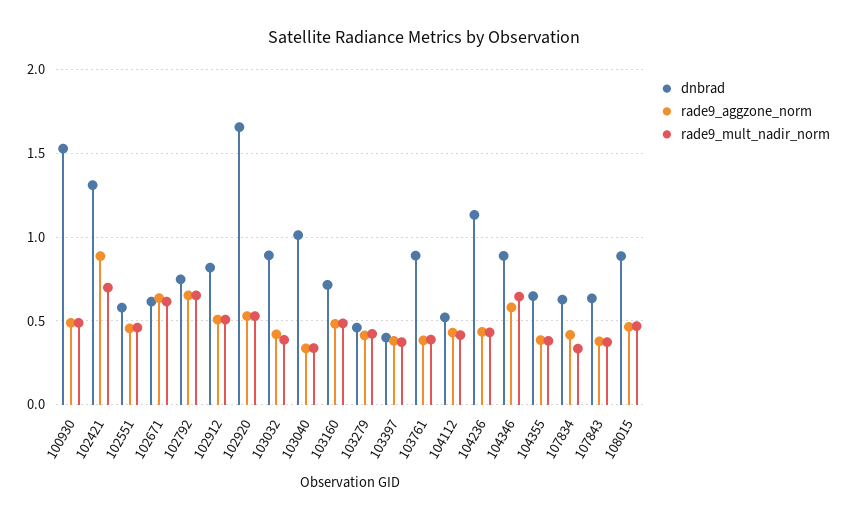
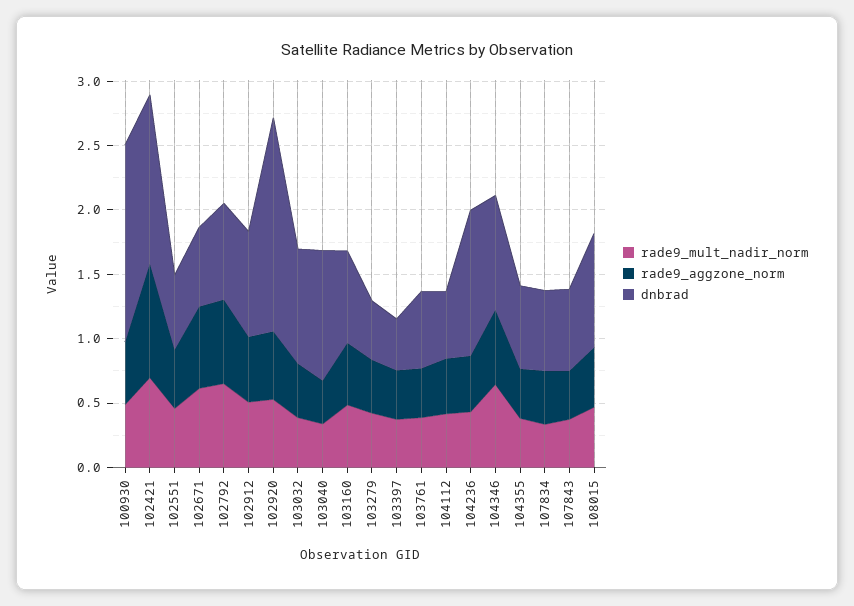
dnbrad, 103761: 0.9 -> 0.6

